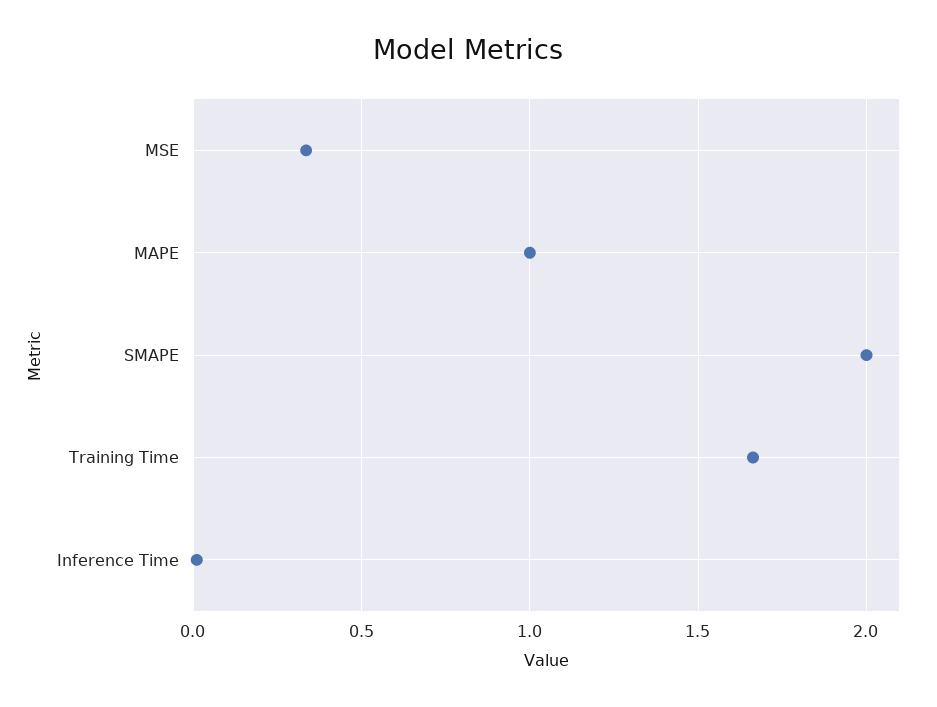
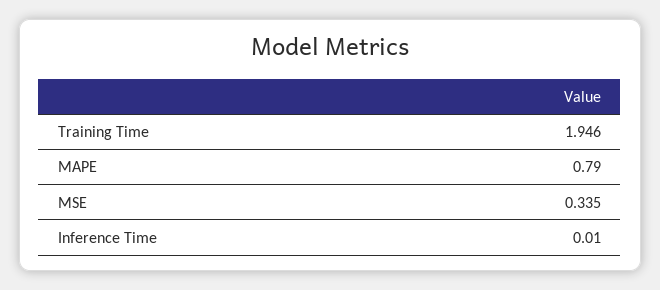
MAPE: 1 -> 0.79
SMAPE: 2 -> none
Training Time: 1.65 -> 1.946

